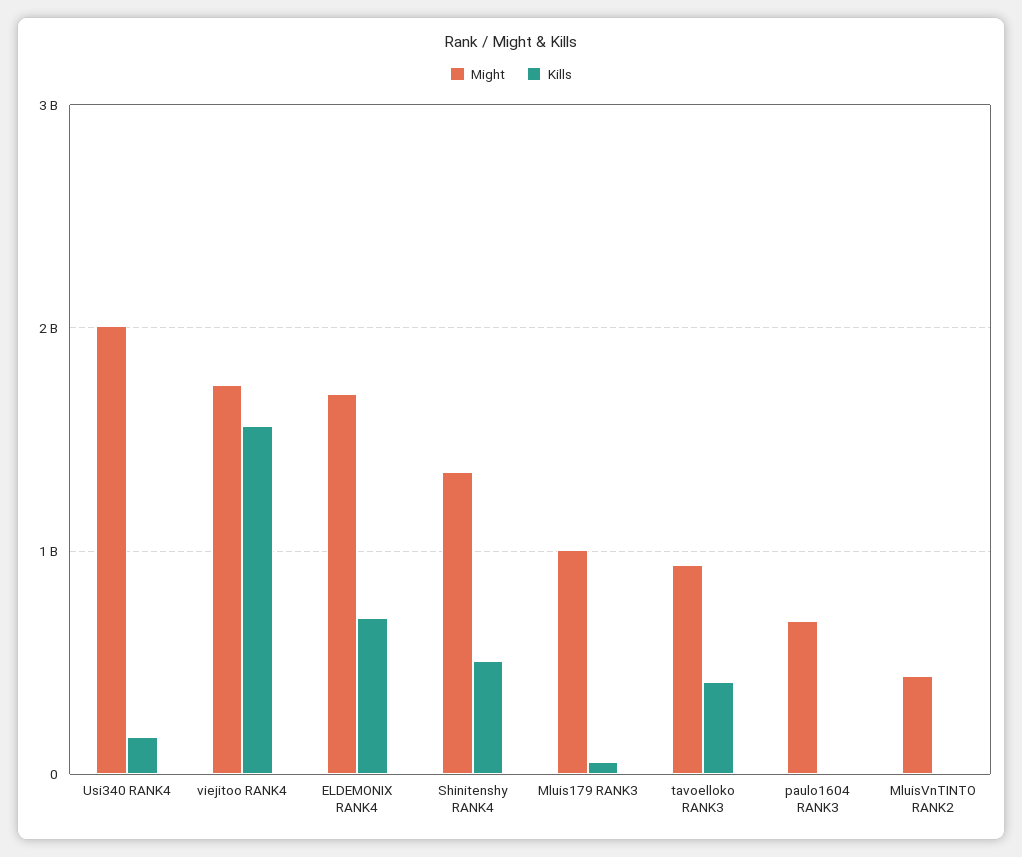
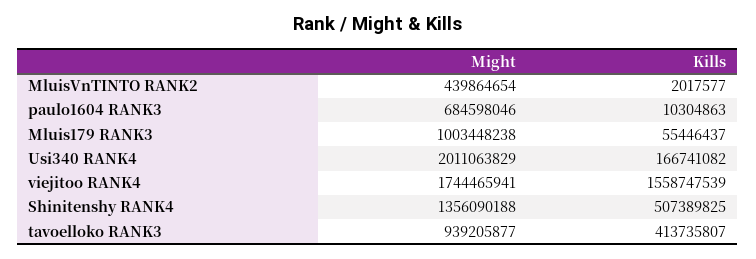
Might, ELDEMONIX RANK4: 1700000000 -> none
Kills, ELDEMONIX RANK4: 700000000 -> none

